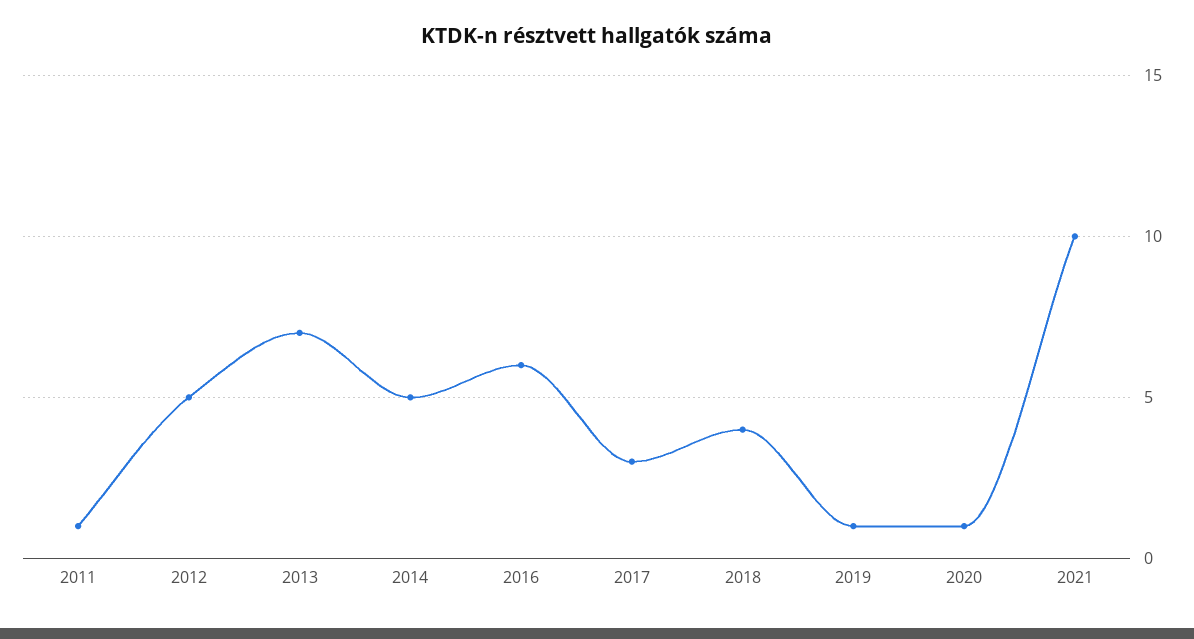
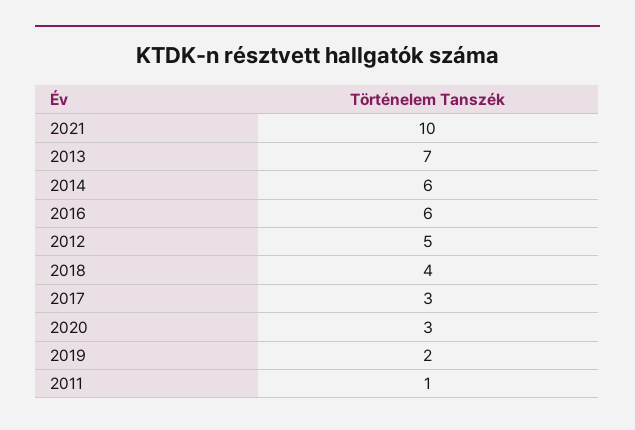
2014: 5 -> 6
2019: 1 -> 2
2020: 1 -> 3

